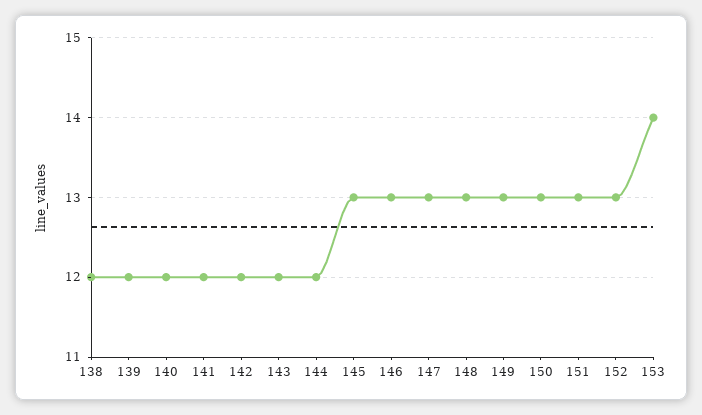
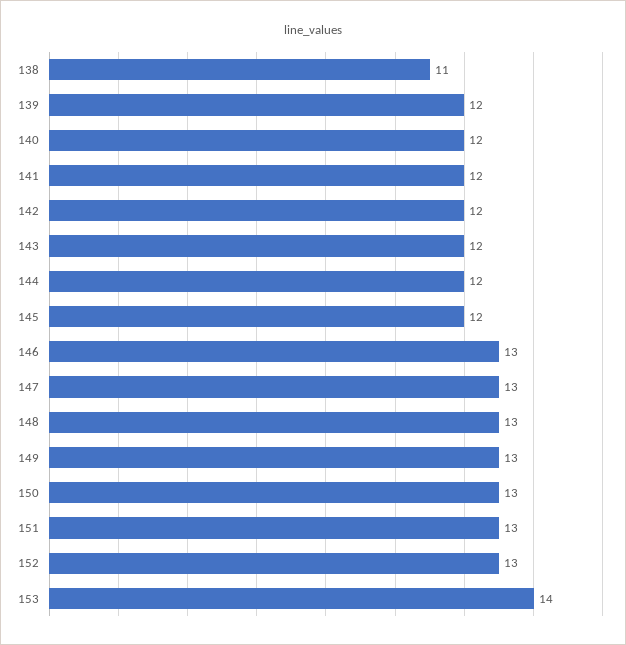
138: 12 -> 11
145: 13 -> 12

